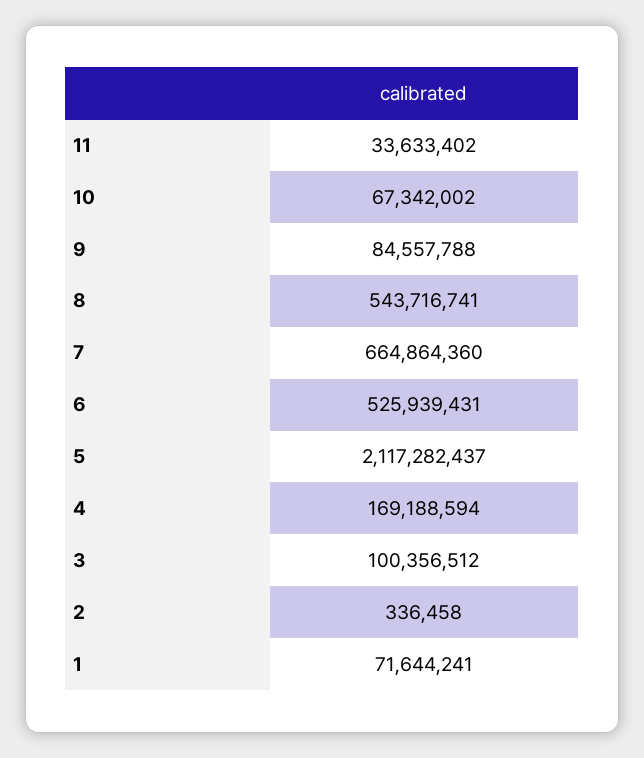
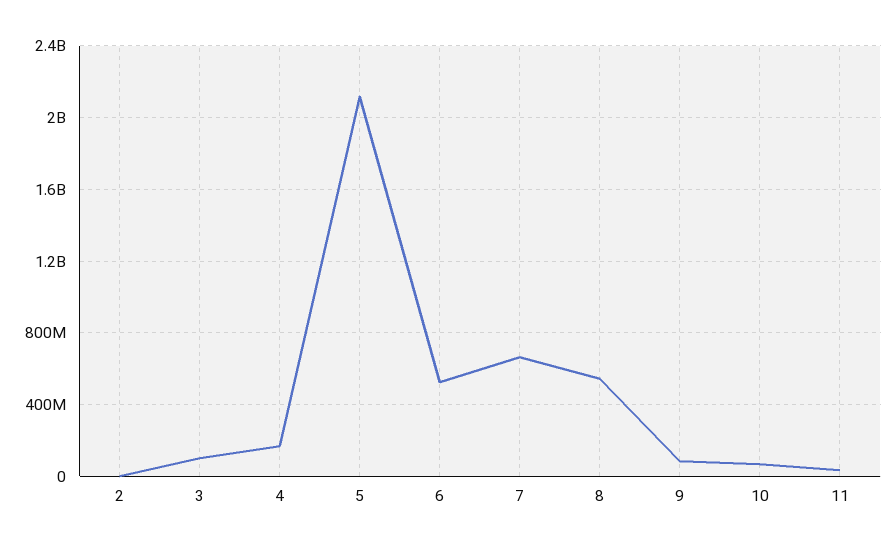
1: 71644241 -> none

